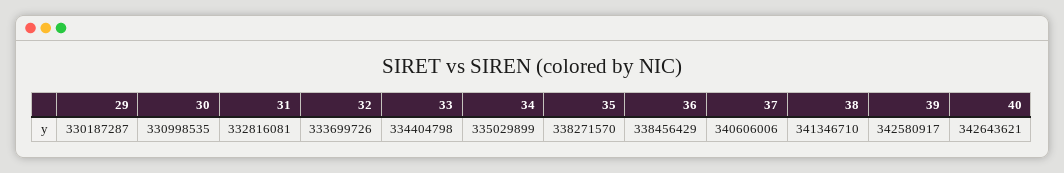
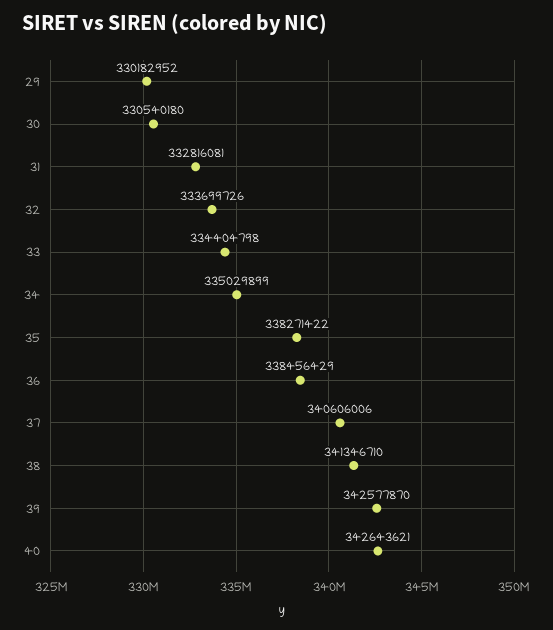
29: 330187287 -> 330182952
30: 330998535 -> 330540180
35: 338271570 -> 338271422
39: 342580917 -> 342577870

